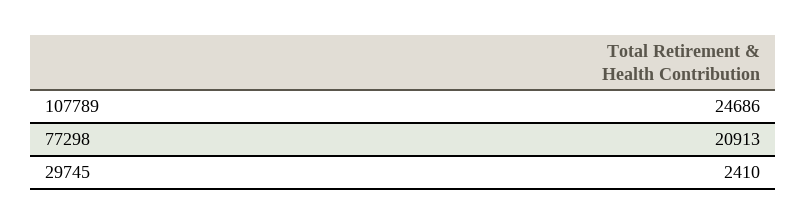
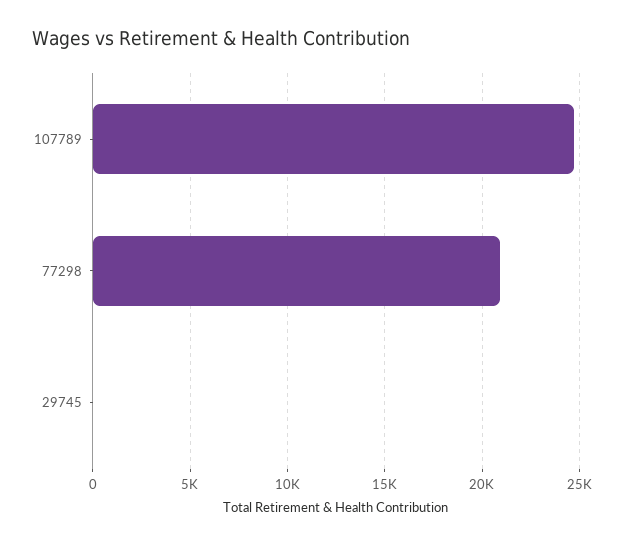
29745: 2410 -> 0

